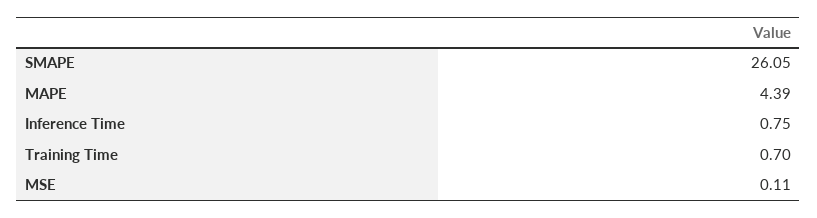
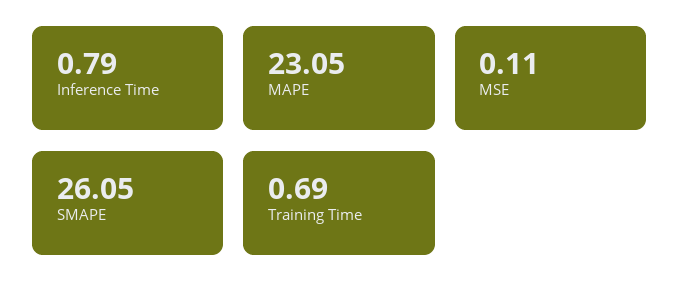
MAPE: 4.39 -> 23.05
Inference Time: 0.75 -> 0.79
Training Time: 0.7 -> 0.69

